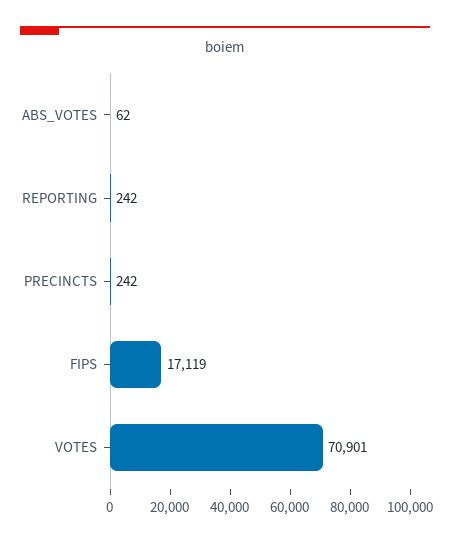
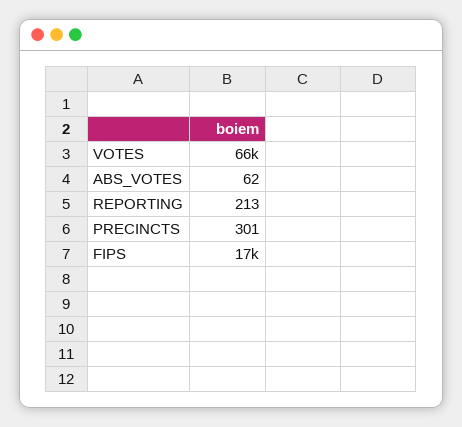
REPORTING: 242 -> 213
PRECINCTS: 242 -> 301
VOTES: 70901 -> 66000

